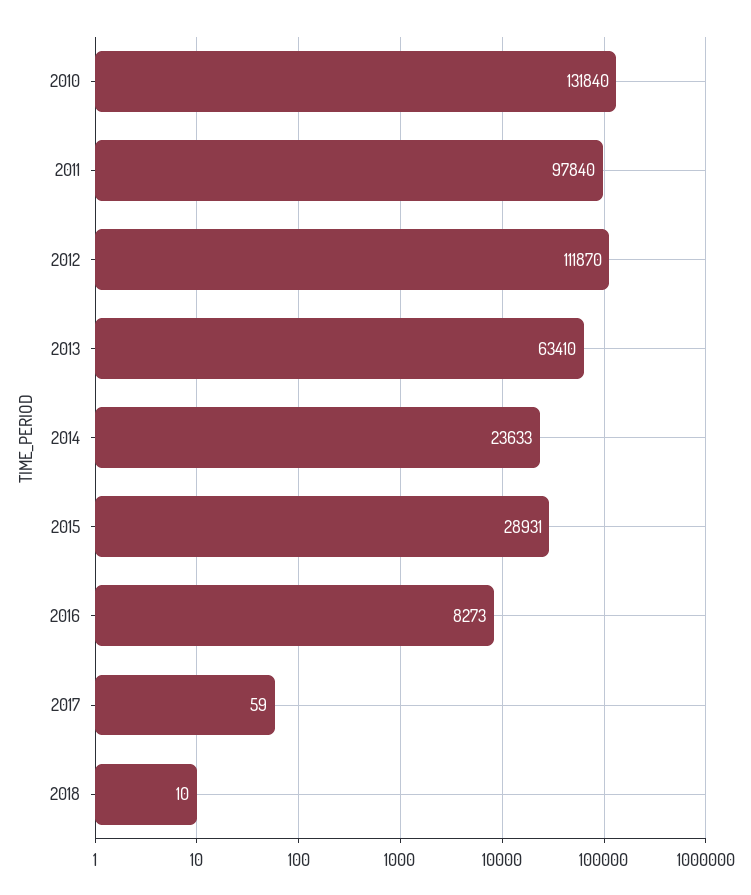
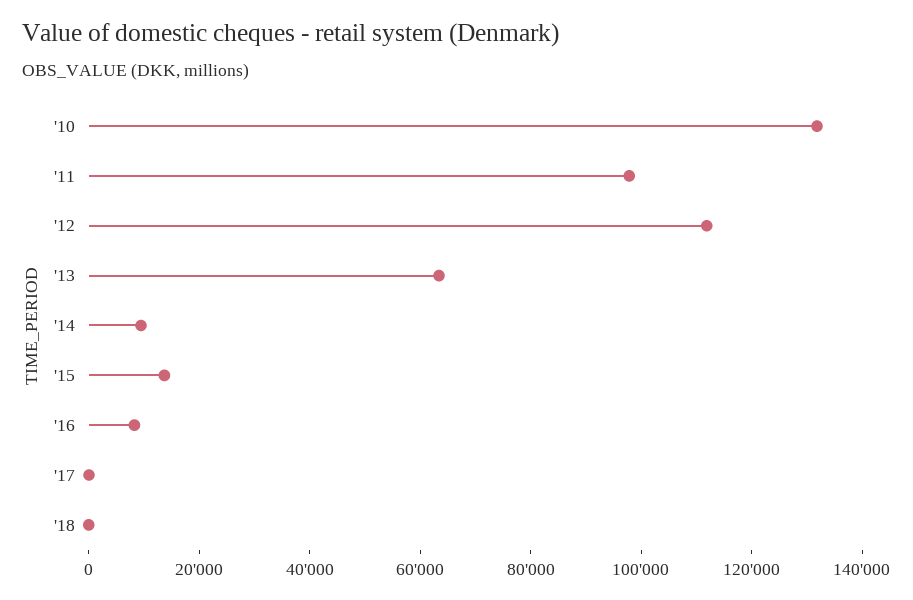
2014: 23633 -> 10000
2015: 28931 -> 15000

